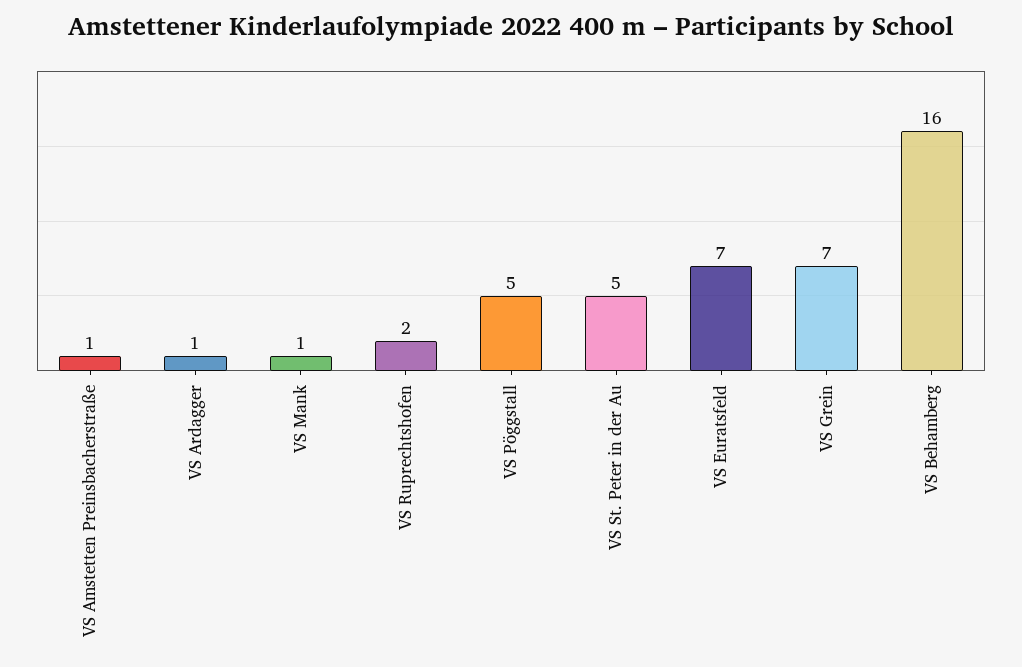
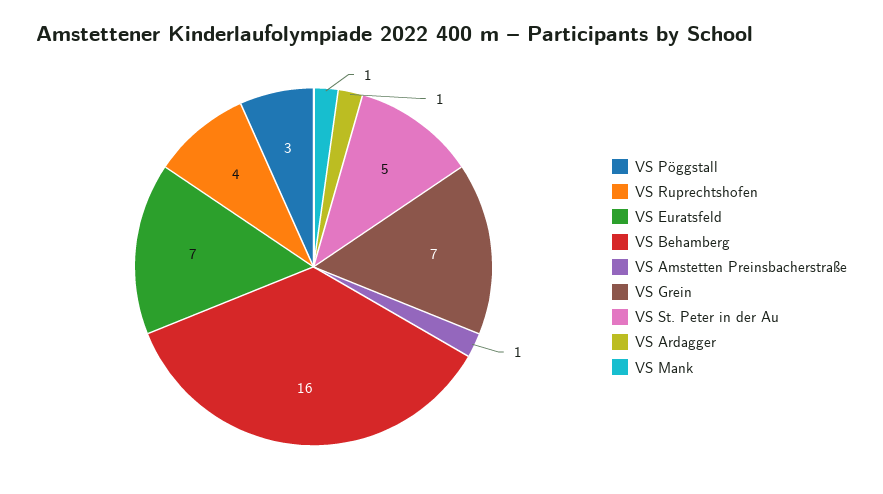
VS Ruprechtshofen: 2 -> 4
VS Pöggstall: 5 -> 3

